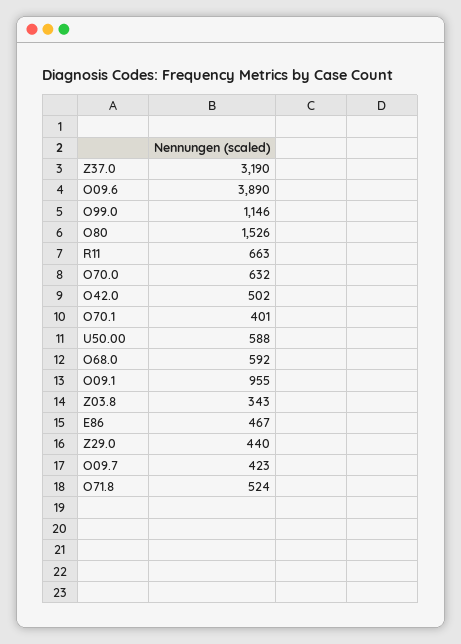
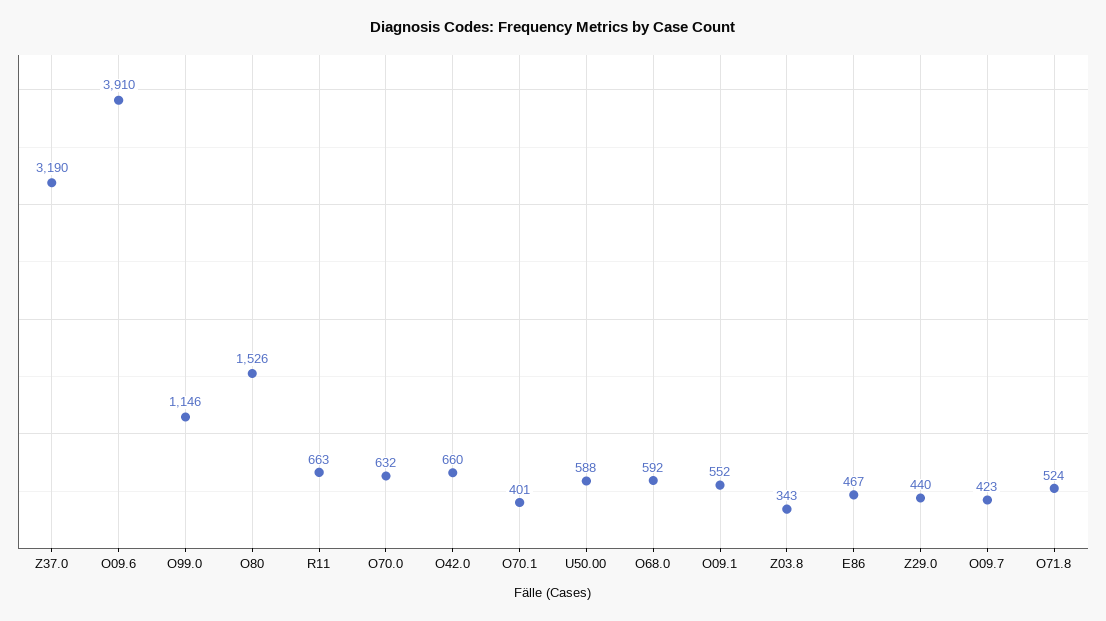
O09.6: 3890 -> 3910
O42.0: 502 -> 660
O09.1: 955 -> 552

